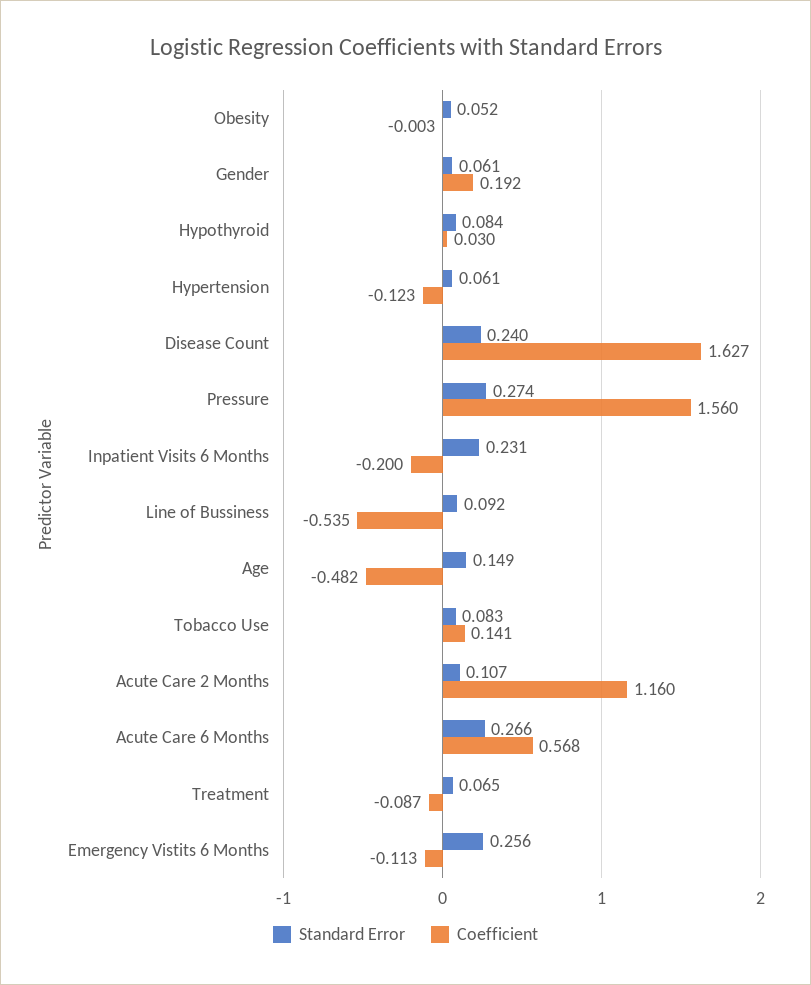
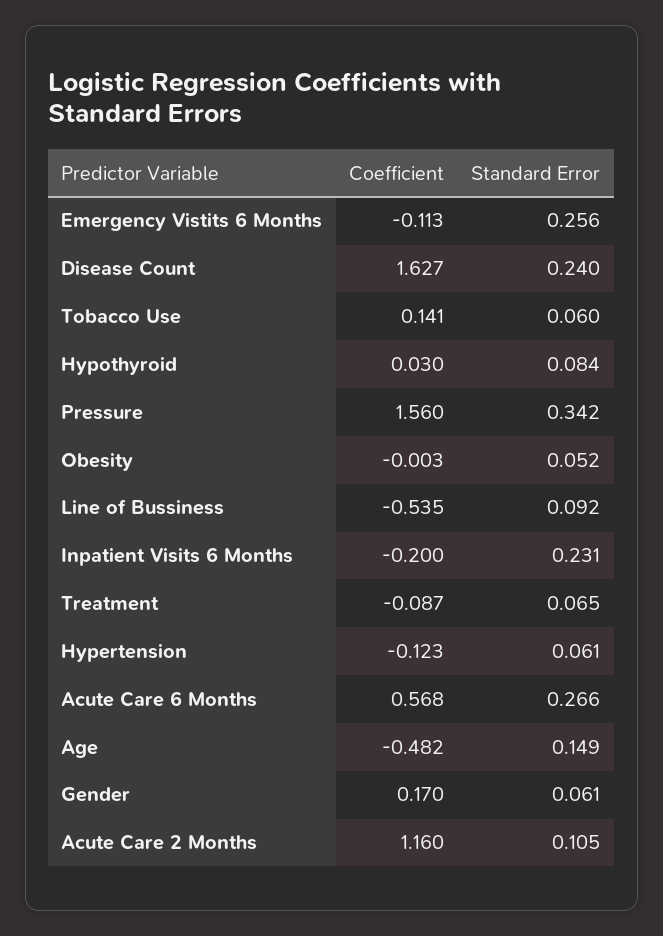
Coefficient, Gender: 0.192 -> 0.17
Standard Error, Pressure: 0.274 -> 0.342
Standard Error, Tobacco Use: 0.083 -> 0.06
Standard Error, Acute Care 2 Months: 0.107 -> 0.105

